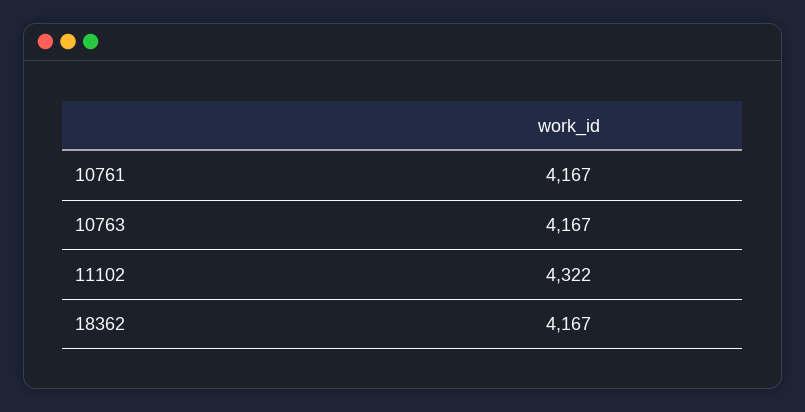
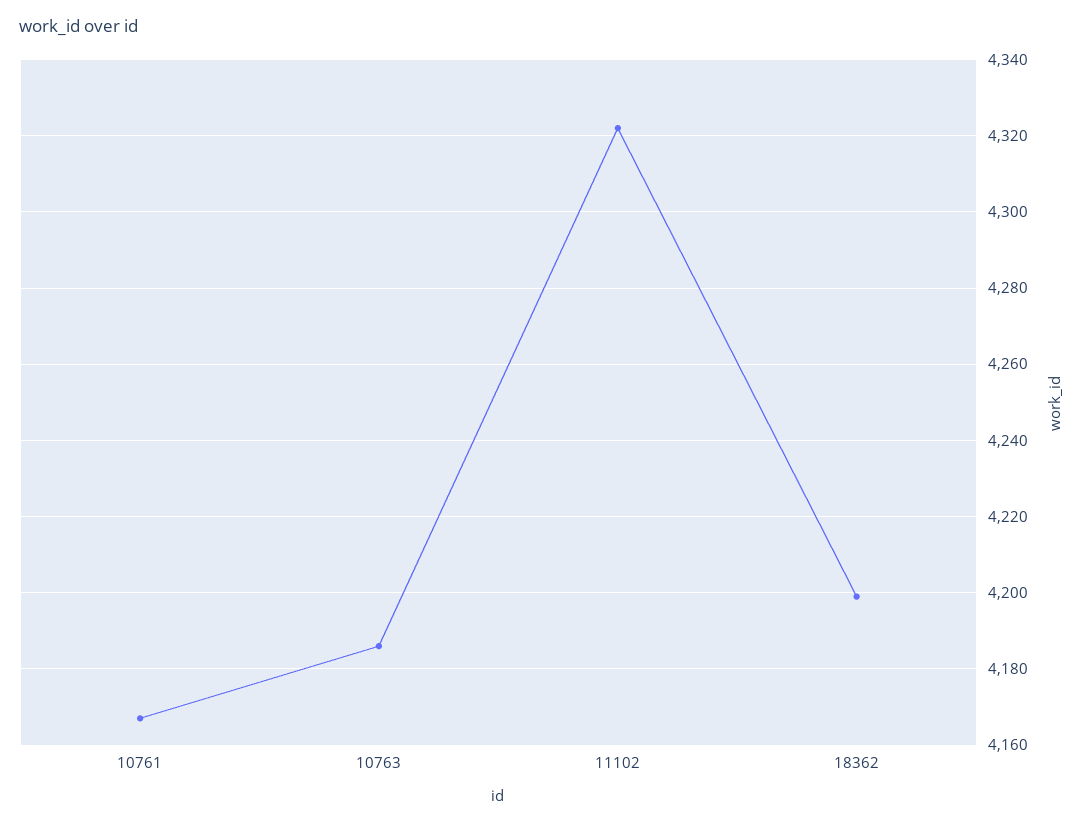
10763: 4167 -> 4185
18362: 4167 -> 4200

